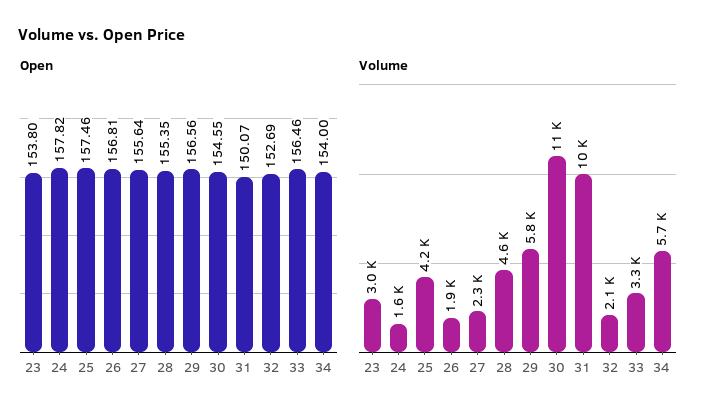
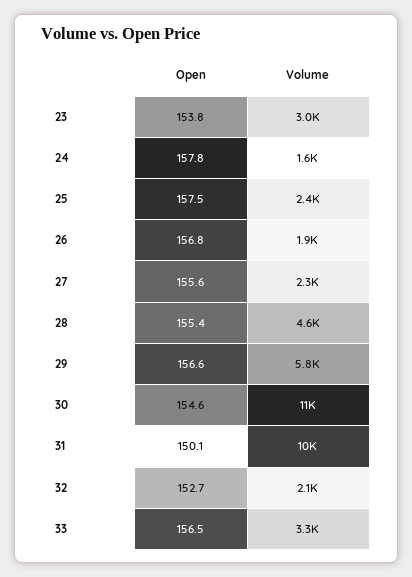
Open, 34: 154 -> none
Volume, 25: 4200 -> 2400
Volume, 34: 5700 -> none

